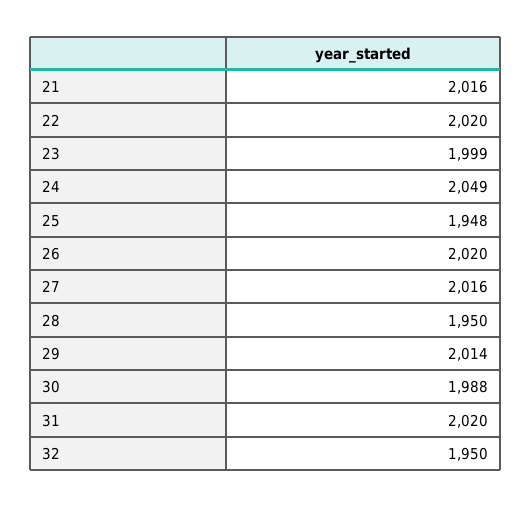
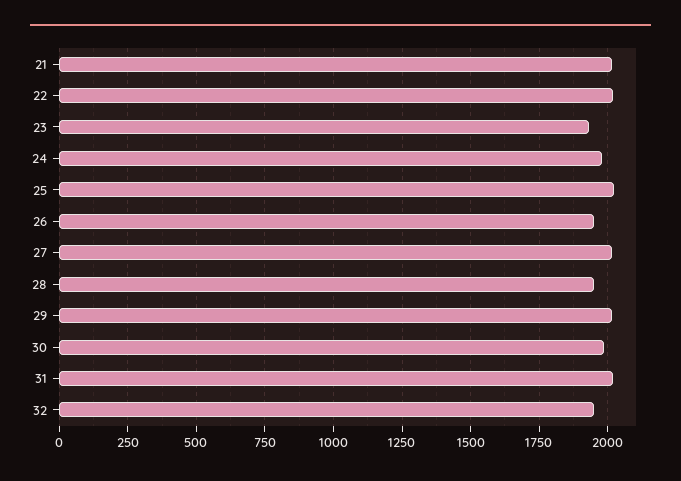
23: 1999 -> 1925
24: 2049 -> 1975
25: 1948 -> 2025
26: 2020 -> 1950

